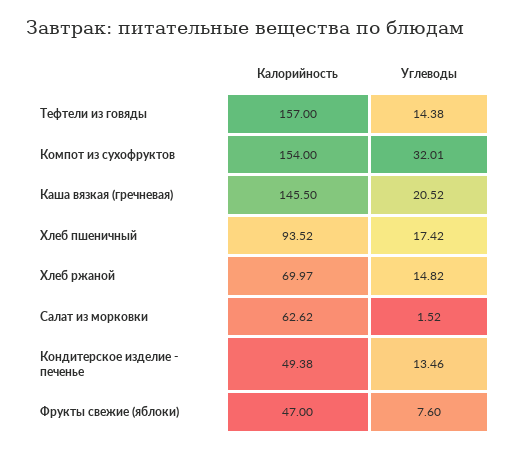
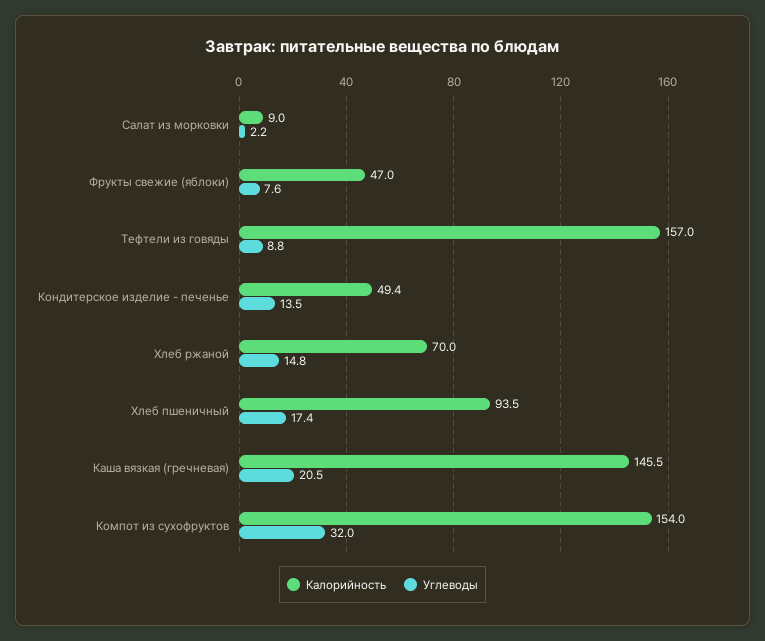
Углеводы, Тефтели из говяды: 14.38 -> 8.8
Калорийность, Салат из морковки: 62.62 -> 9
Углеводы, Салат из морковки: 1.52 -> 2.2

